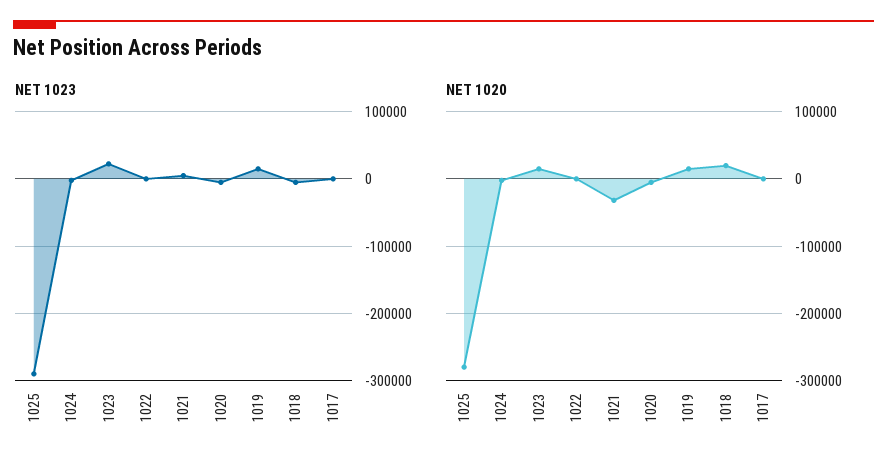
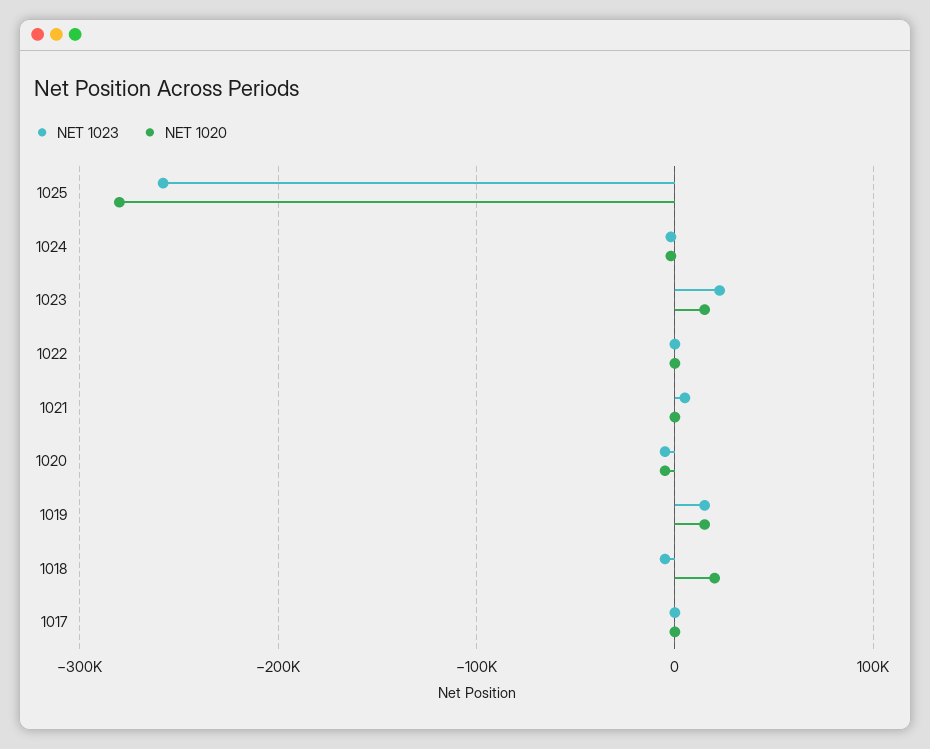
NET 1023, 1025: -290000 -> -260000
NET 1020, 1021: -30000 -> 0

